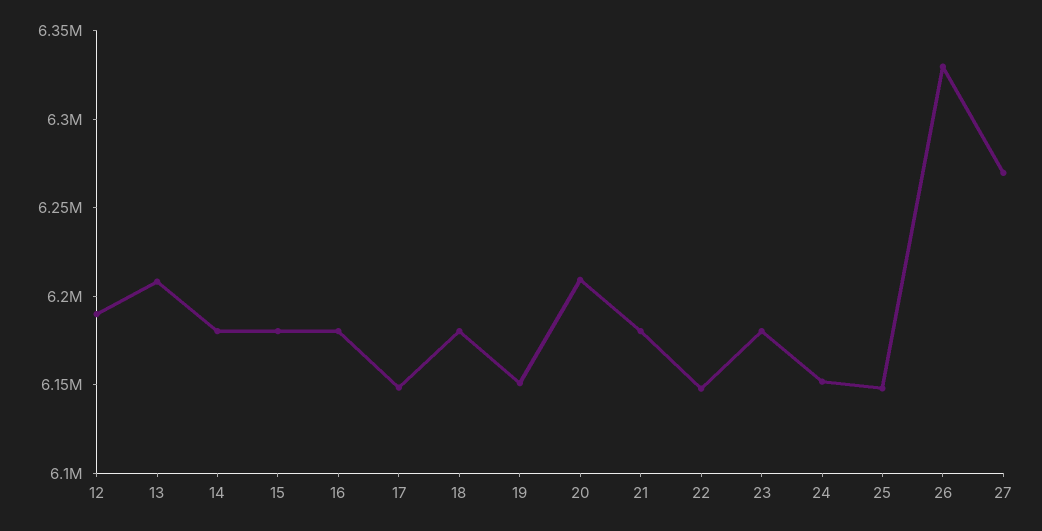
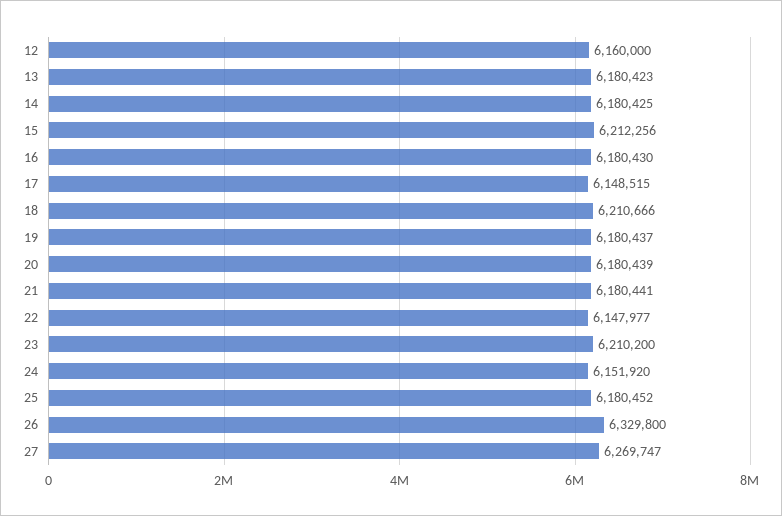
12: 6190000 -> 6160000
13: 6210000 -> 6180423
15: 6180000 -> 6212256
18: 6180000 -> 6210666
19: 6150000 -> 6180437
20: 6210000 -> 6180439
23: 6180000 -> 6210200
25: 6150000 -> 6180452

